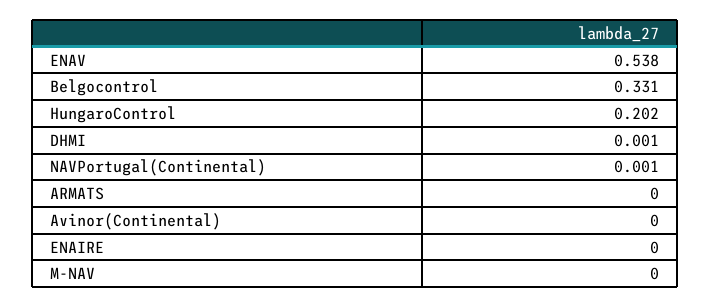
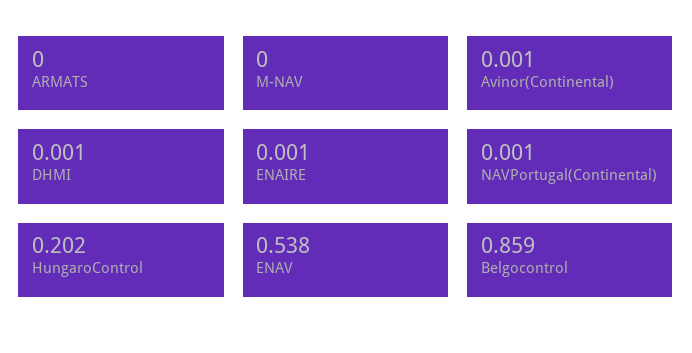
Belgocontrol: 0.331 -> 0.859
Avinor(Continental): 0 -> 0.001
ENAIRE: 0 -> 0.001

